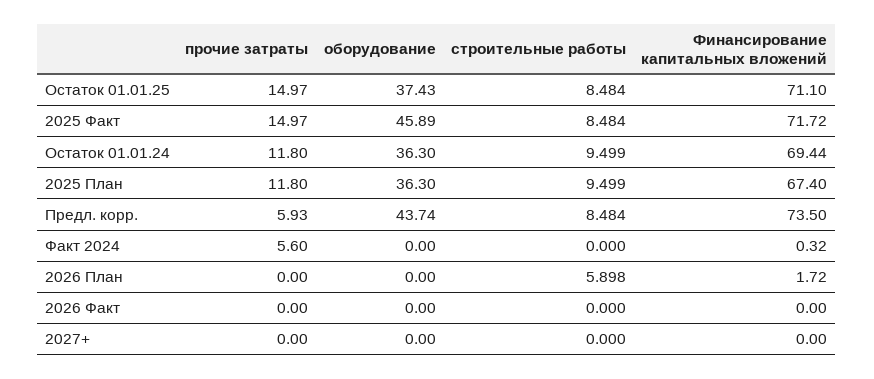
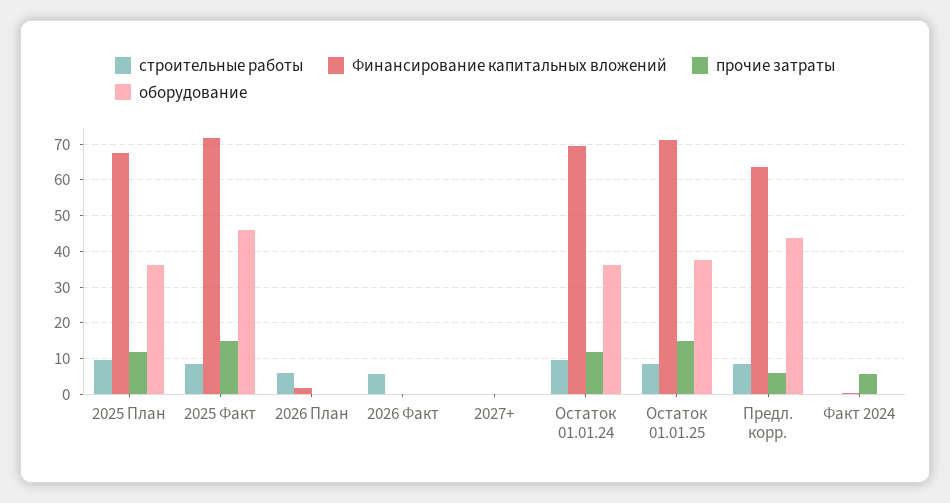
Финансирование капитальных вложений, Предл. корр.: 73.5 -> 64
строительные работы, 2026 Факт: 0 -> 6

